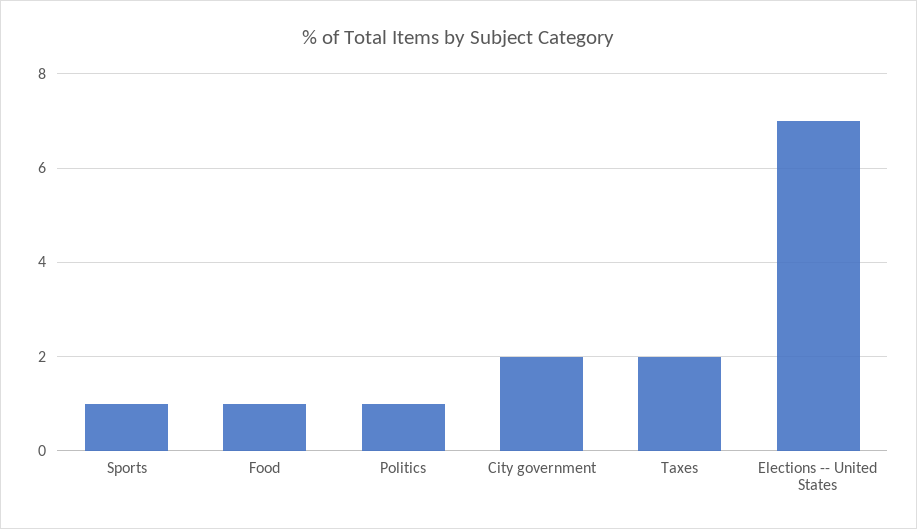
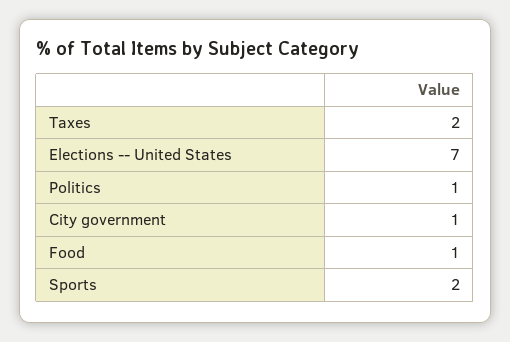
Sports: 1 -> 2
City government: 2 -> 1

